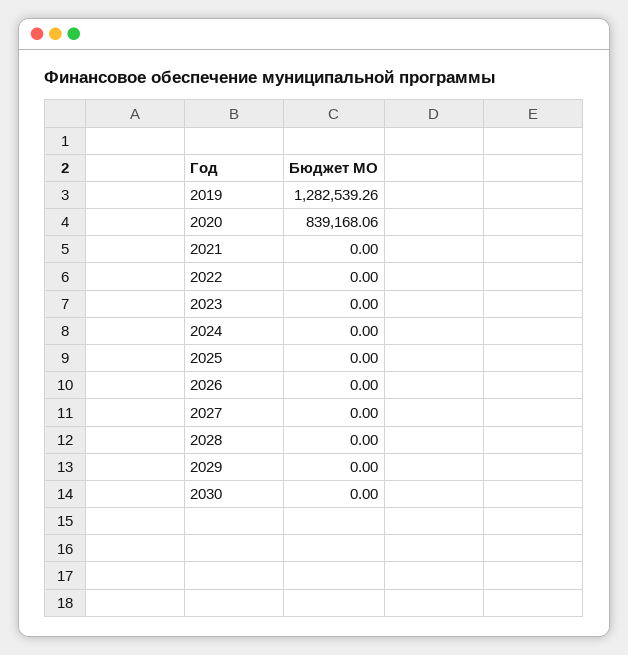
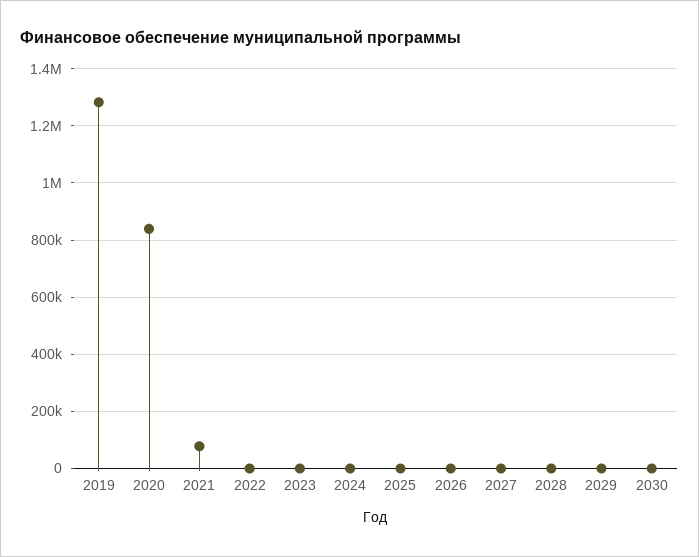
2021: 0 -> 75000

